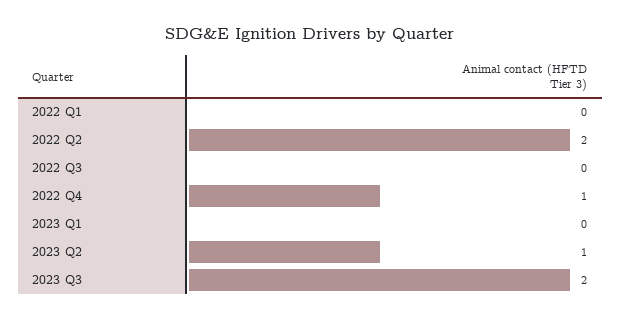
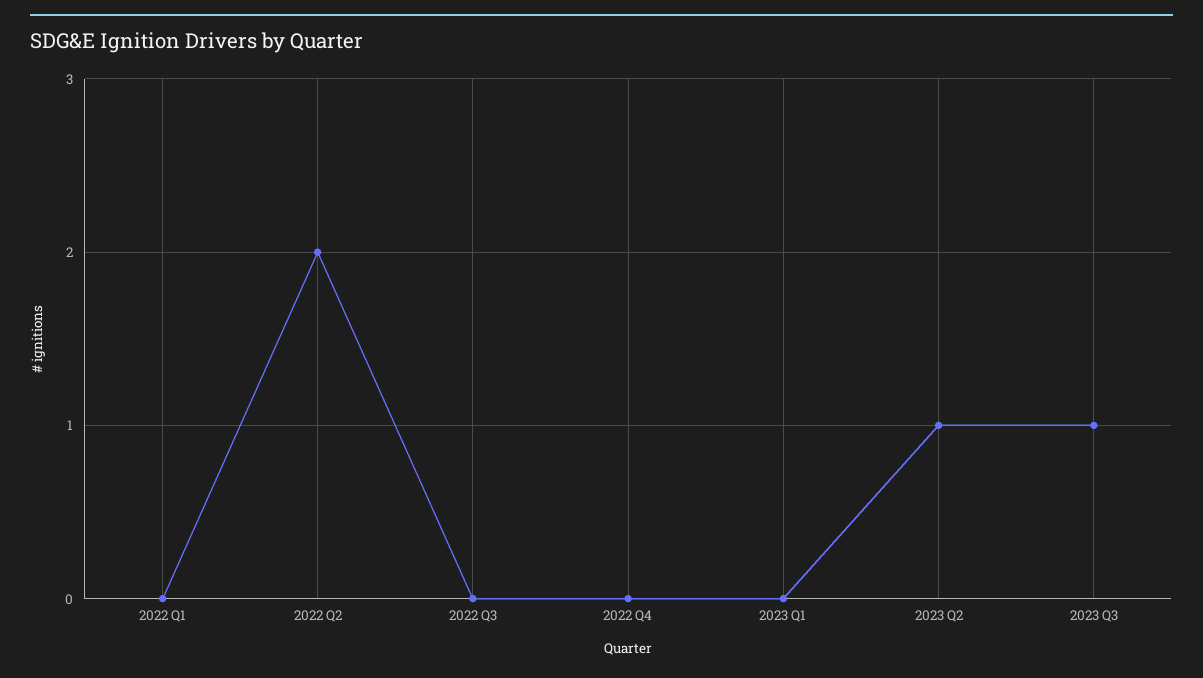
2022 Q4: 1 -> 0
2023 Q3: 2 -> 1

